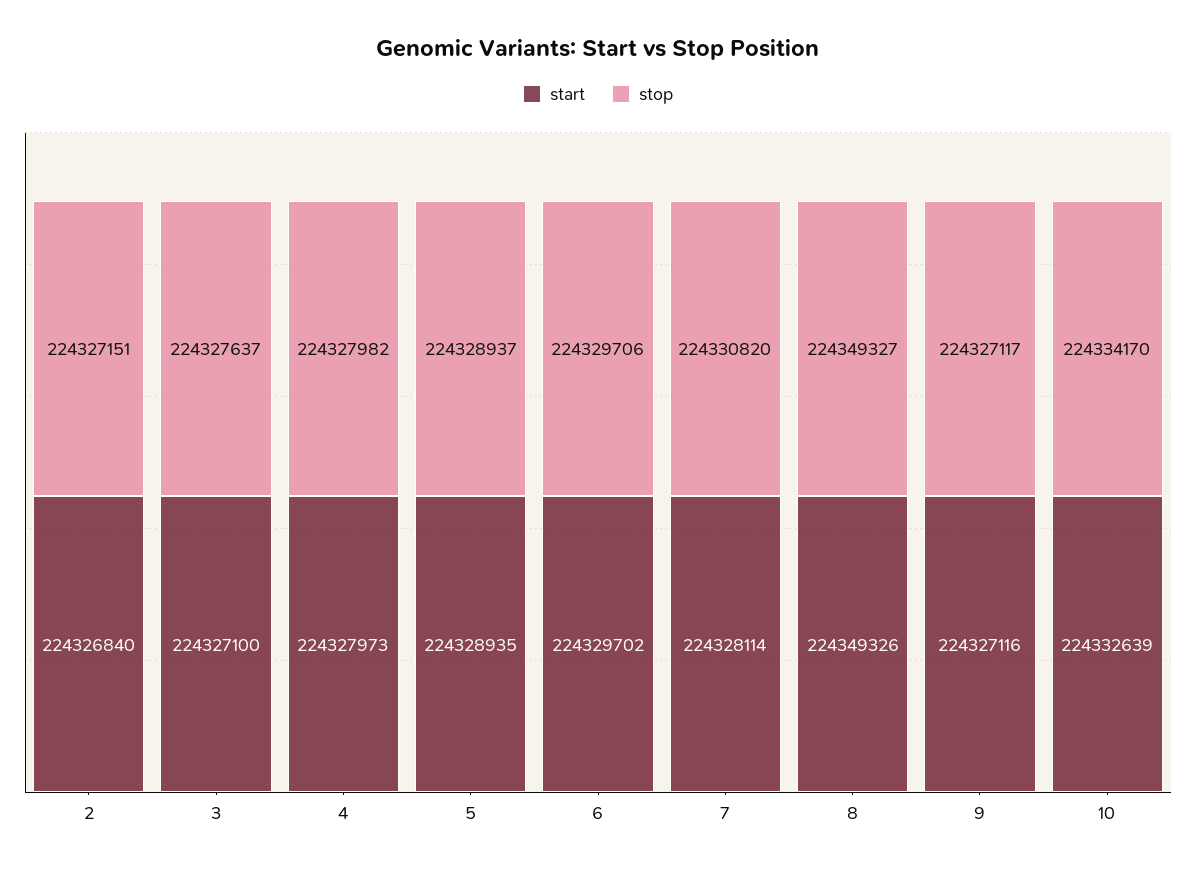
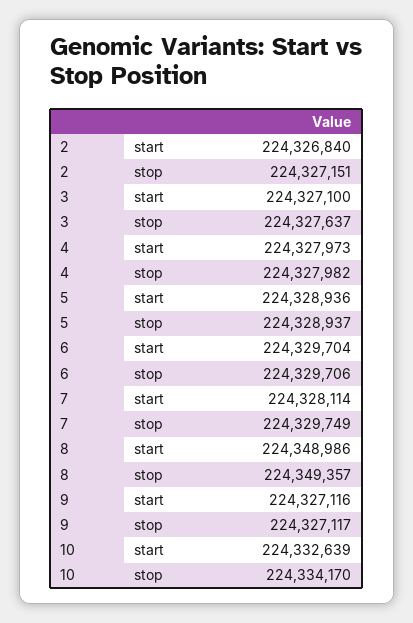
start, 5: 224328935 -> 224328936
start, 6: 224329702 -> 224329704
stop, 7: 224330820 -> 224329749
start, 8: 224349326 -> 224348986
stop, 8: 224349327 -> 224349357

